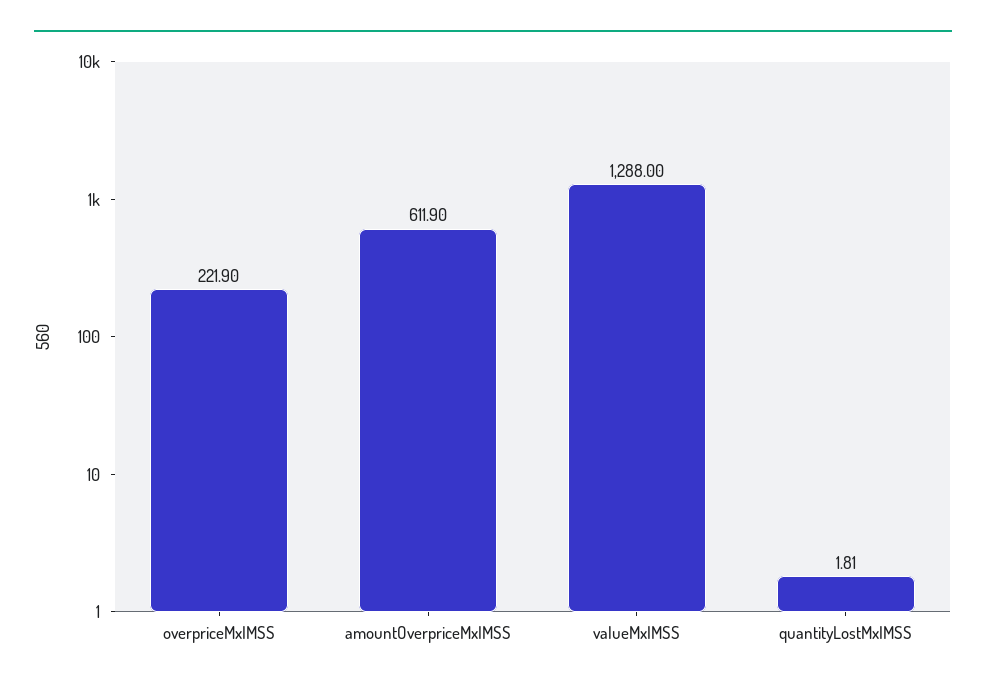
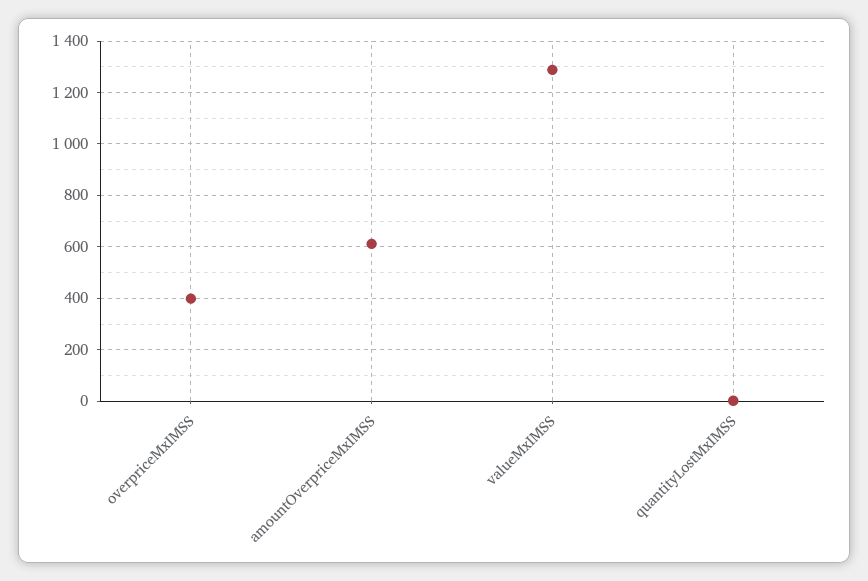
overpriceMxIMSS: 221.9 -> 400

